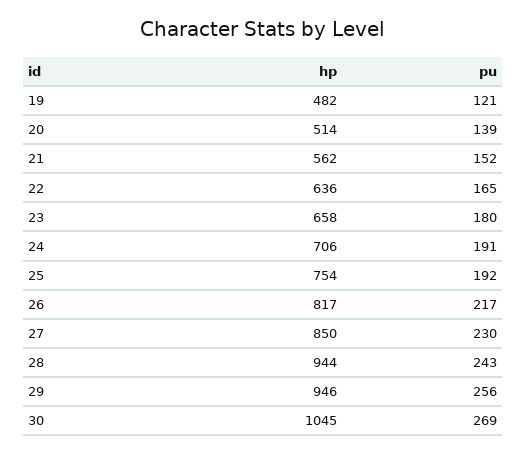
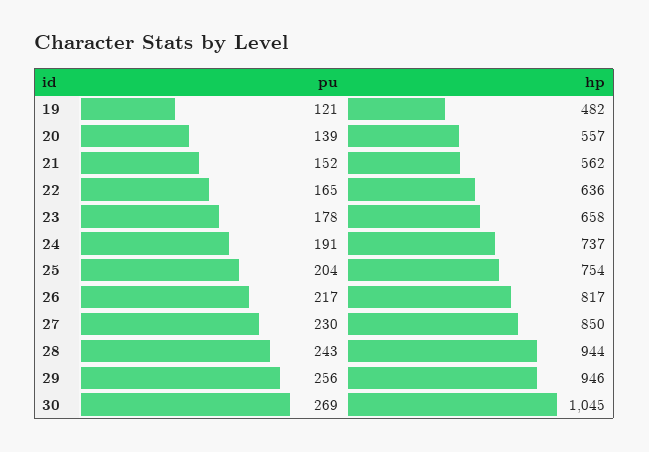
hp, 20: 514 -> 557
pu, 23: 180 -> 178
hp, 24: 706 -> 737
pu, 25: 192 -> 204

